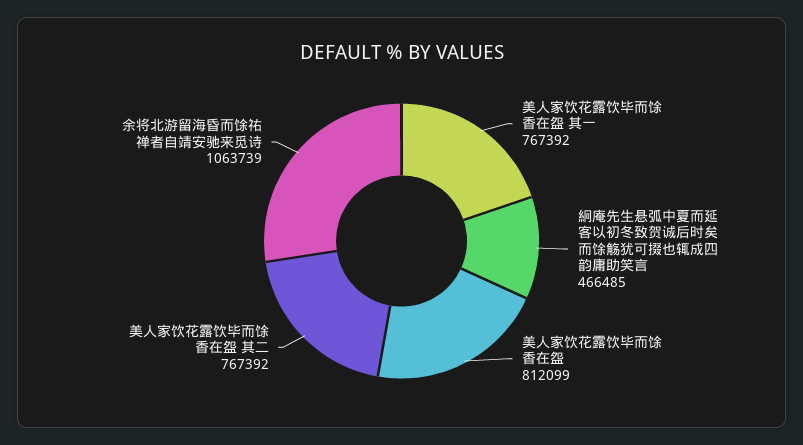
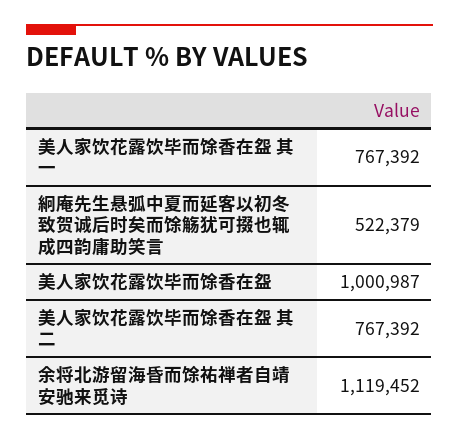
絅庵先生悬弧中夏而延客以初冬致贺诚后时矣而馀觞犹可掇也辄成四韵庸助笑言: 466485 -> 522379
美人家饮花露饮毕而馀香在盌: 812099 -> 1000987
余将北游留海昏而馀祐禅者自靖安驰来觅诗: 1063739 -> 1119452

